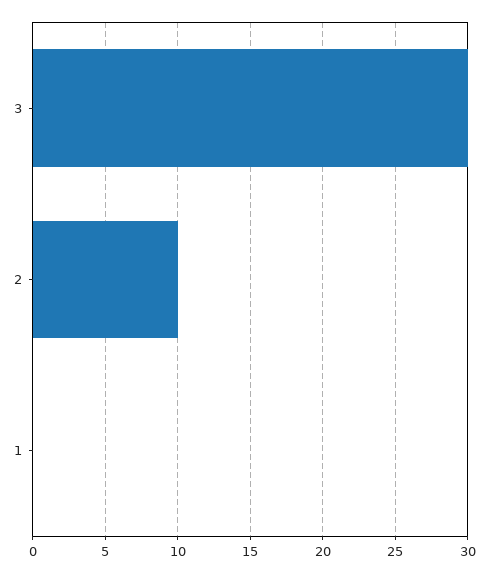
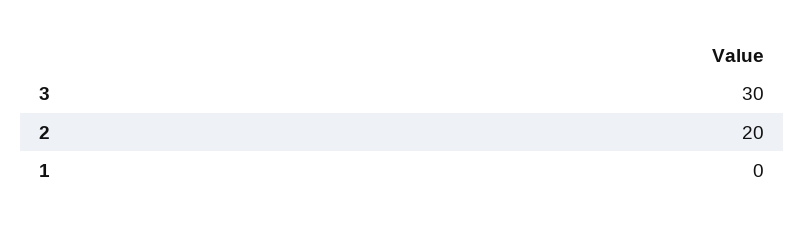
2: 10 -> 20

